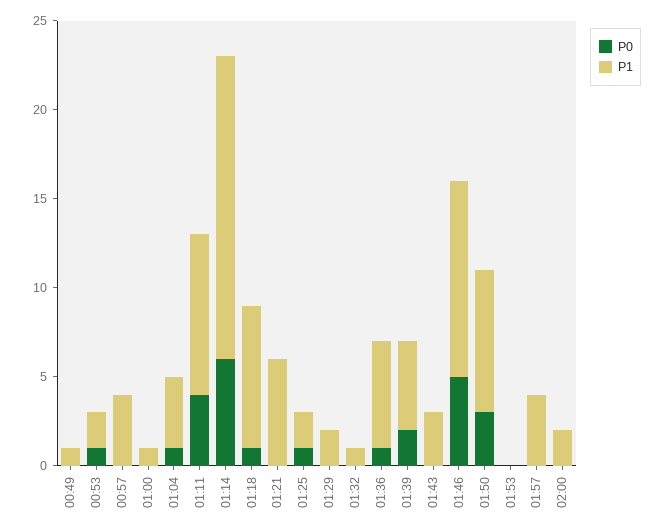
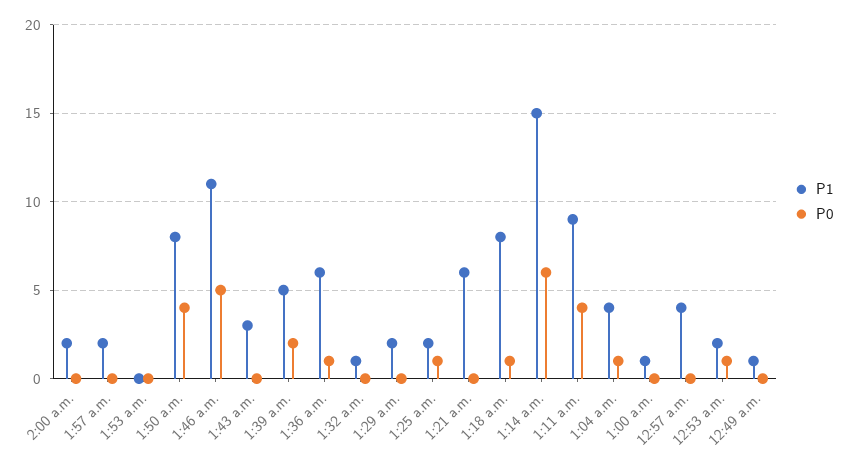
P1, 01:14: 17 -> 15
P0, 01:50: 3 -> 4
P1, 01:57: 4 -> 2

